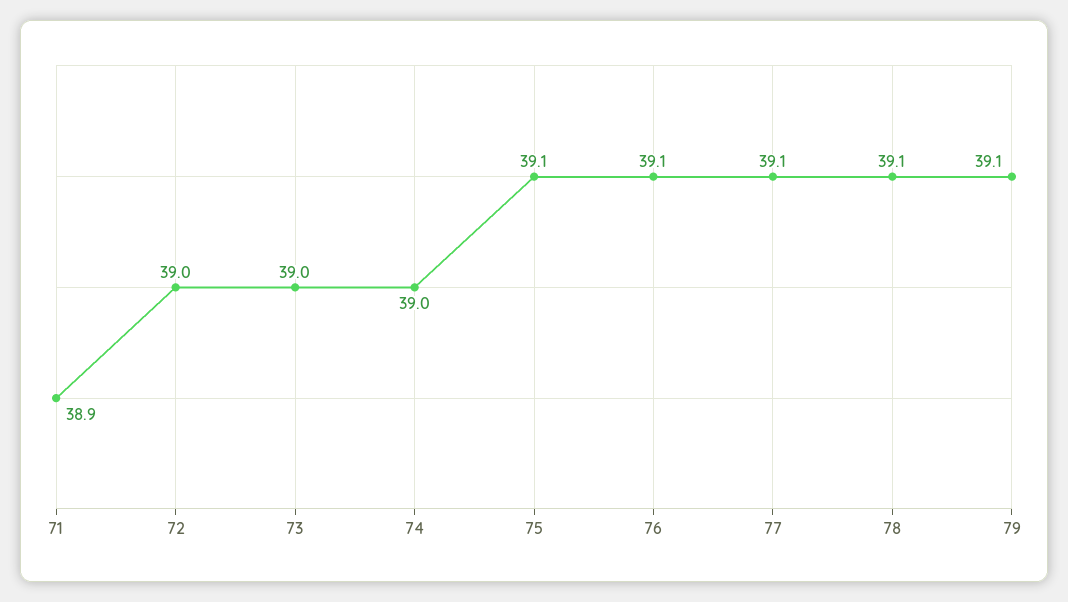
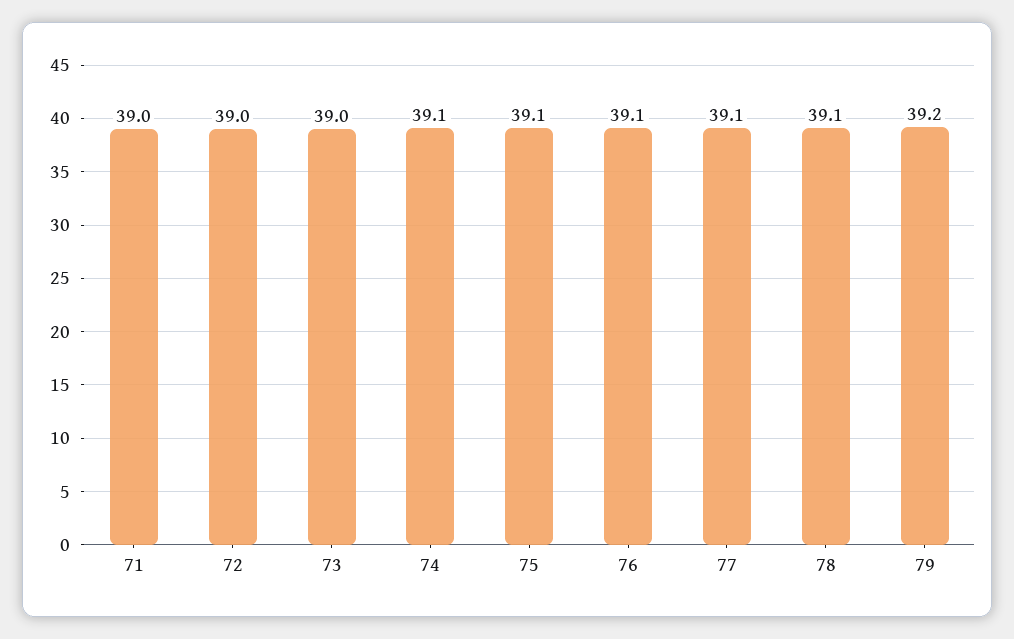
71: 38.9 -> 39
74: 39 -> 39.1
79: 39.1 -> 39.2

